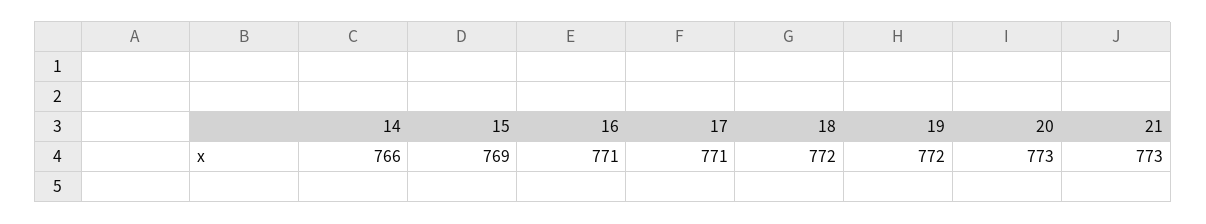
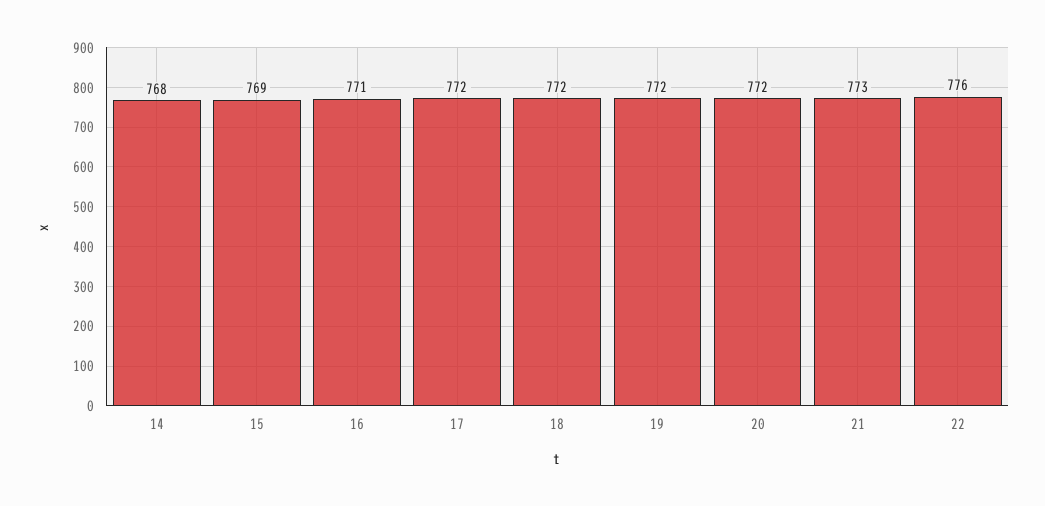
14: 766 -> 768
17: 771 -> 772
20: 773 -> 772
22: none -> 776

